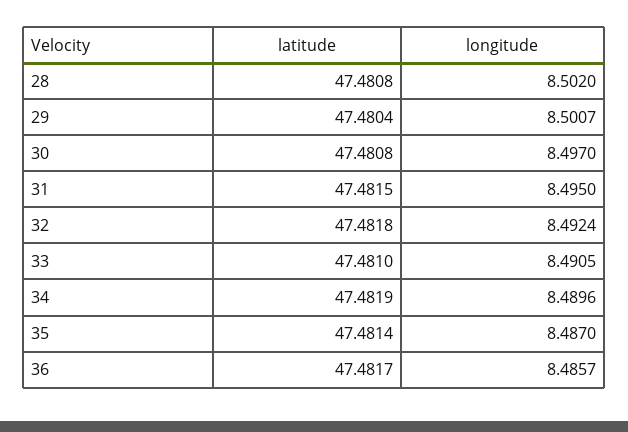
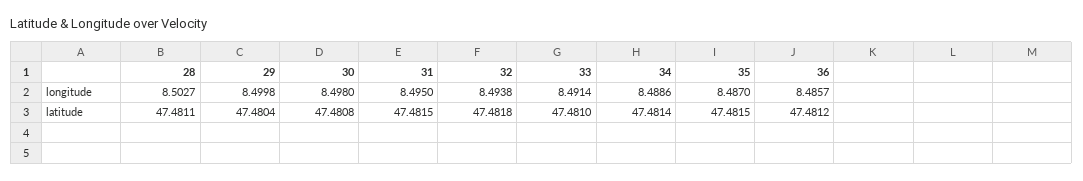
latitude, 28: 47.4808 -> 47.4811
longitude, 28: 8.502 -> 8.5027
longitude, 29: 8.5007 -> 8.4998
longitude, 30: 8.497 -> 8.498
longitude, 32: 8.4924 -> 8.4938
longitude, 33: 8.4905 -> 8.4914
latitude, 34: 47.4819 -> 47.4814
longitude, 34: 8.4896 -> 8.4886
latitude, 35: 47.4814 -> 47.4815
latitude, 36: 47.4817 -> 47.4812

